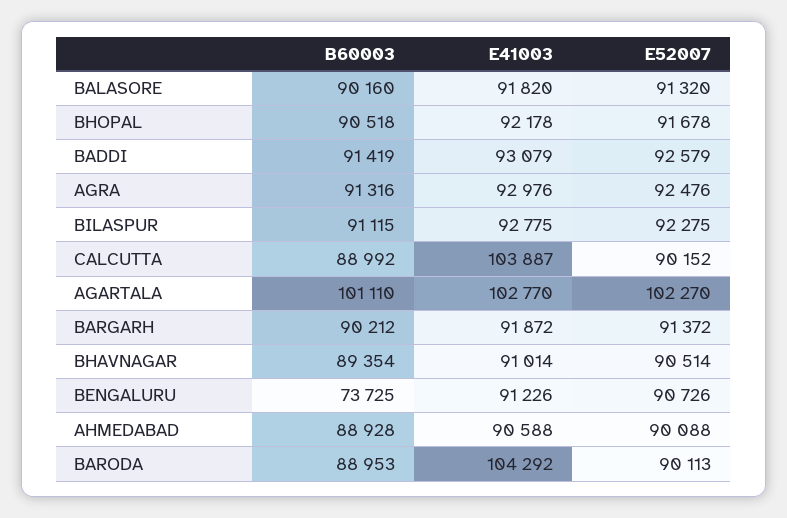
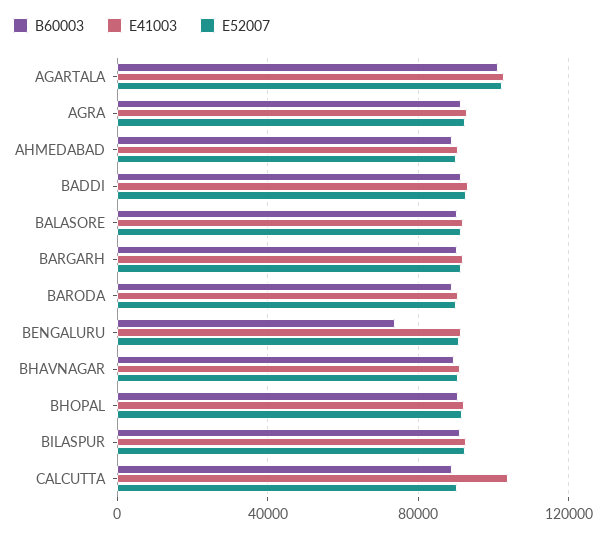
E41003, BARODA: 104292 -> 90000

